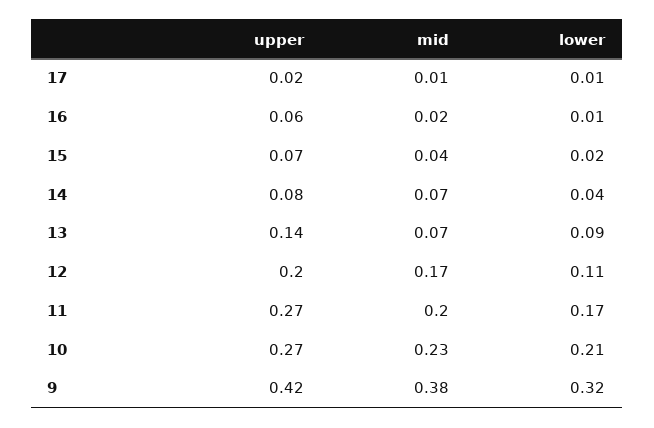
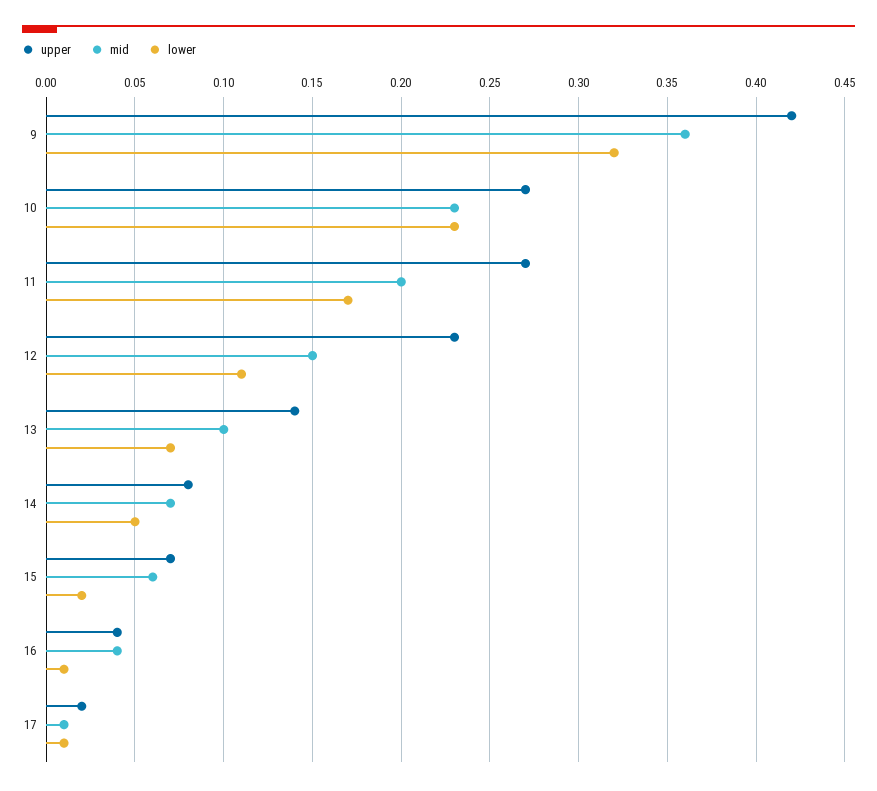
upper, 16: 0.06 -> 0.04
mid, 16: 0.02 -> 0.04
mid, 15: 0.04 -> 0.06
lower, 14: 0.04 -> 0.05
mid, 13: 0.07 -> 0.1
lower, 13: 0.09 -> 0.07
upper, 12: 0.2 -> 0.23
mid, 12: 0.17 -> 0.15
lower, 10: 0.21 -> 0.23
mid, 9: 0.38 -> 0.36

